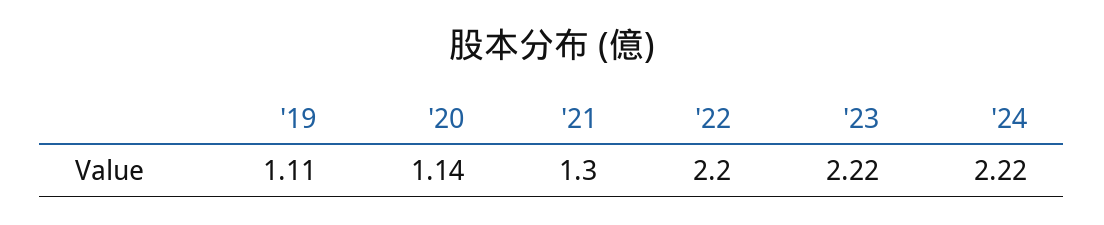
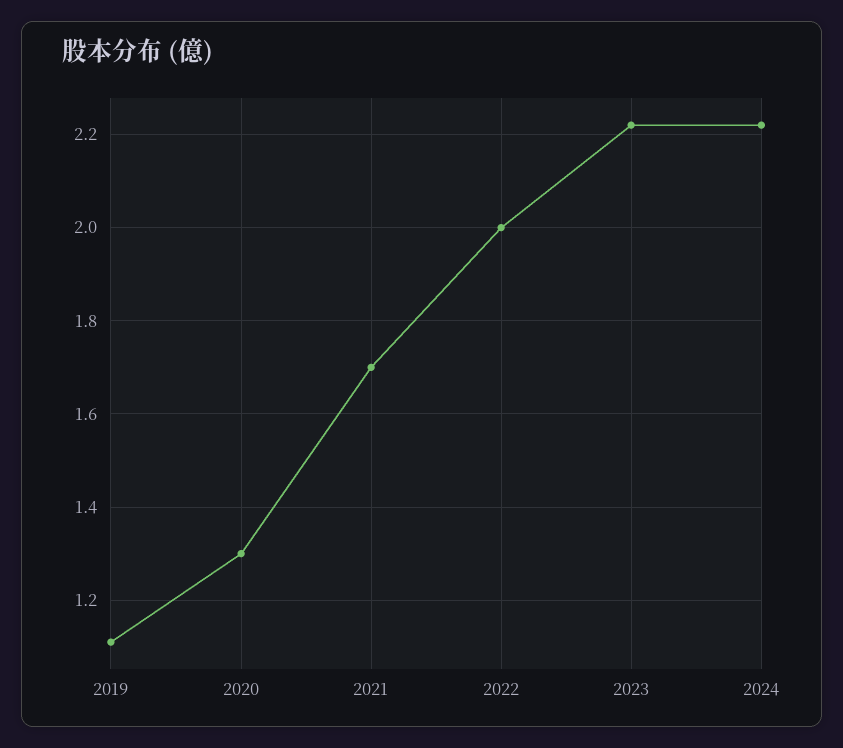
'20: 1.14 -> 1.3
'21: 1.3 -> 1.7
'22: 2.2 -> 2

